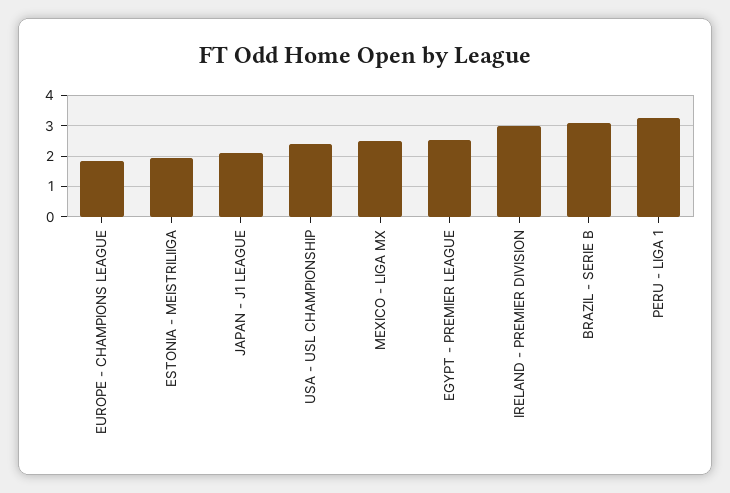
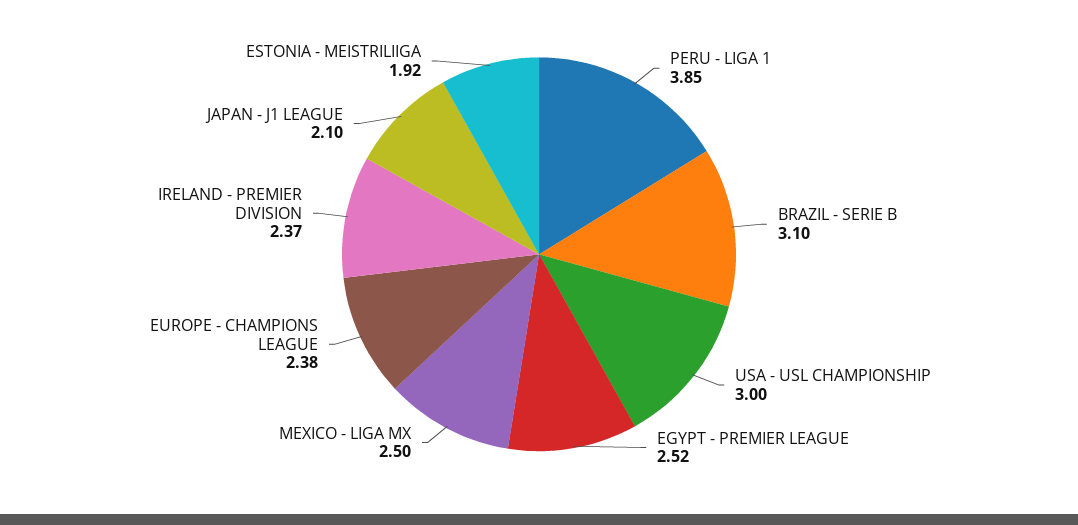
EUROPE - CHAMPIONS LEAGUE: 1.8 -> 2.38
USA - USL CHAMPIONSHIP: 2.4 -> 3
IRELAND - PREMIER DIVISION: 3 -> 2.37
PERU - LIGA 1: 3.2 -> 3.85

